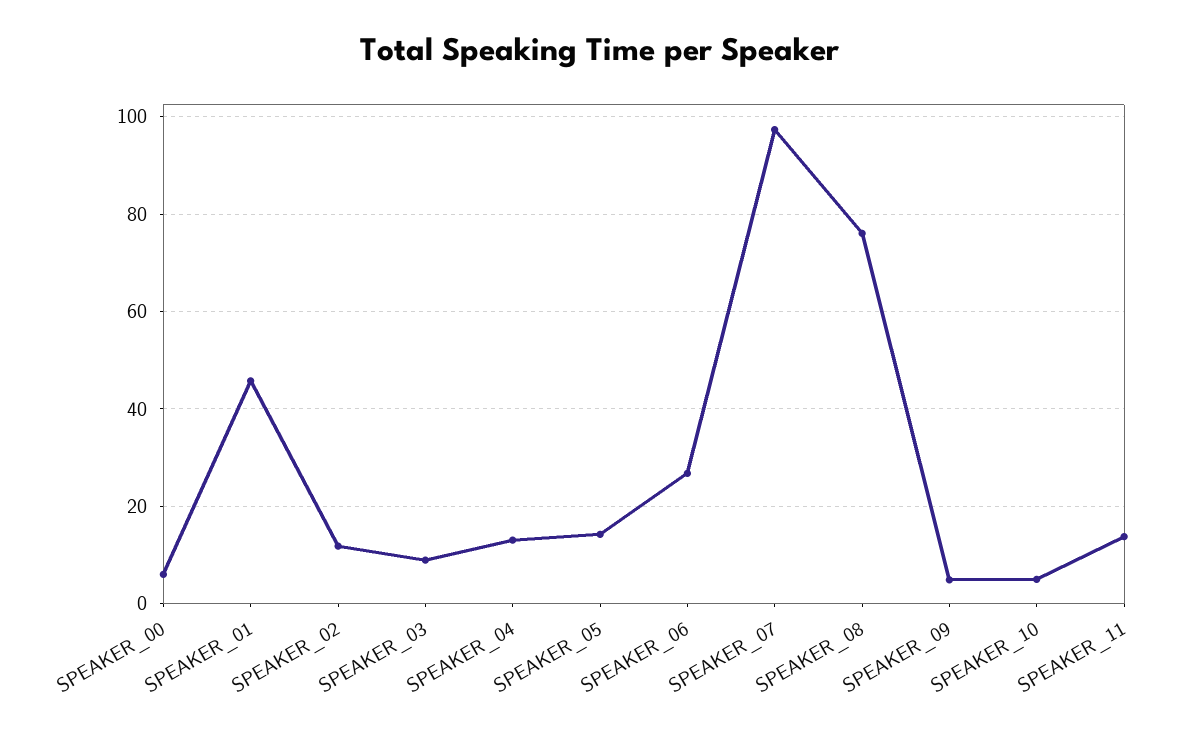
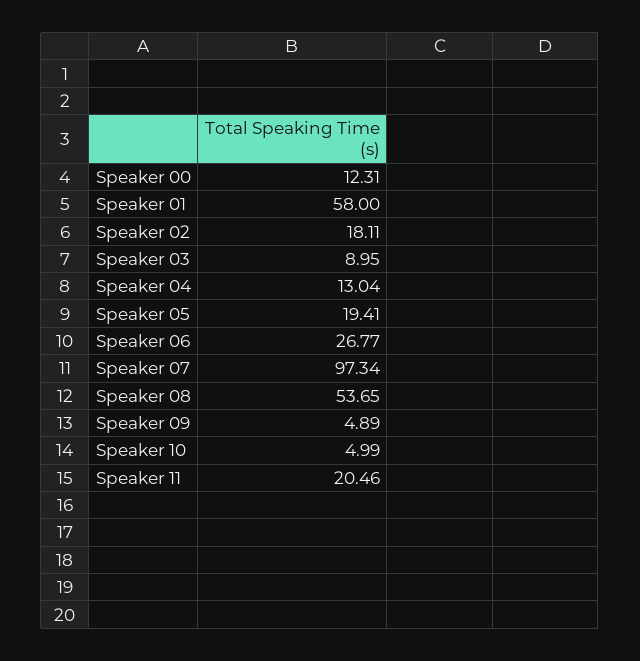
SPEAKER_00: 6 -> 12.31
SPEAKER_01: 46 -> 58
SPEAKER_02: 12 -> 18.11
SPEAKER_05: 14 -> 19.41
SPEAKER_08: 76 -> 53.65
SPEAKER_11: 14 -> 20.46

